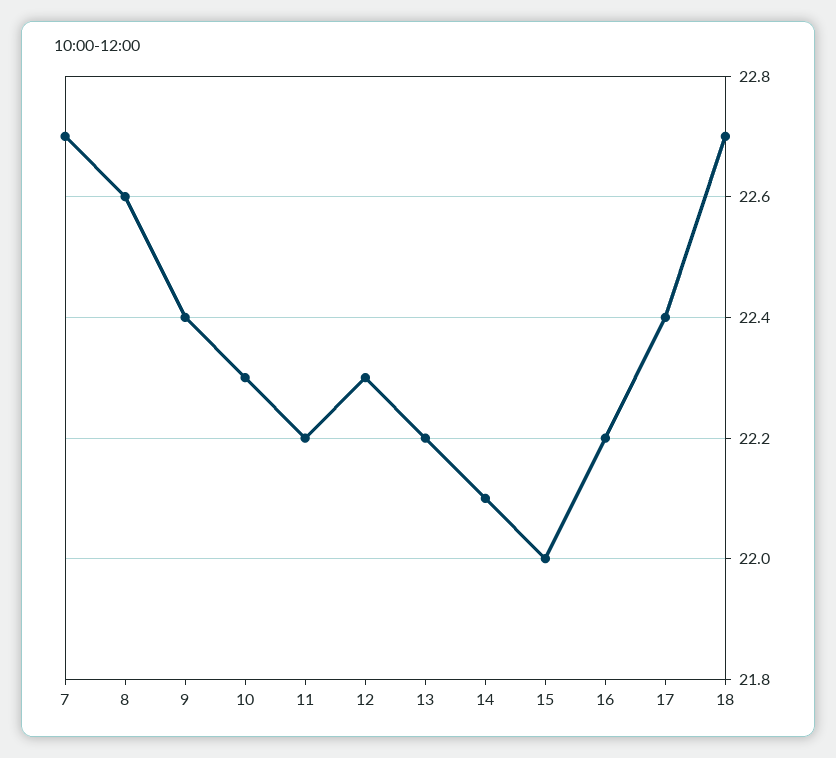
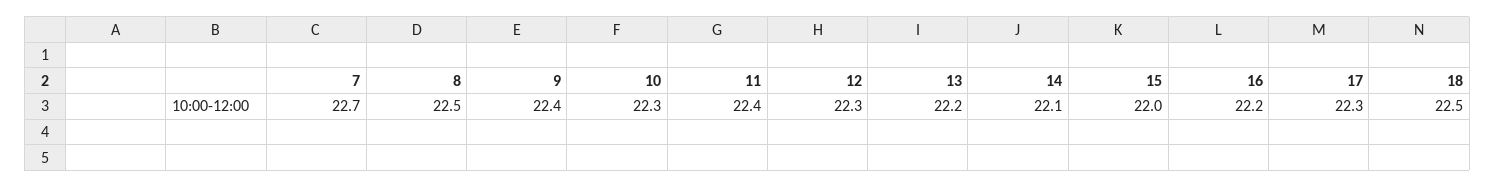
8: 22.6 -> 22.5
11: 22.2 -> 22.4
17: 22.4 -> 22.3
18: 22.7 -> 22.5

